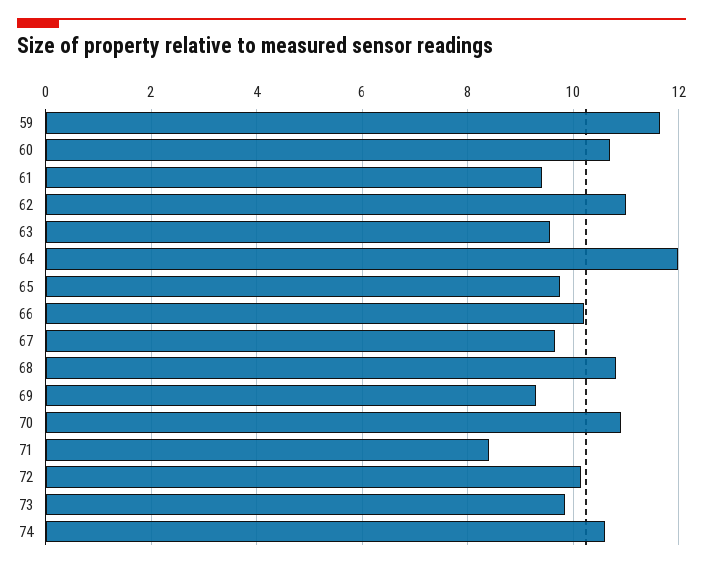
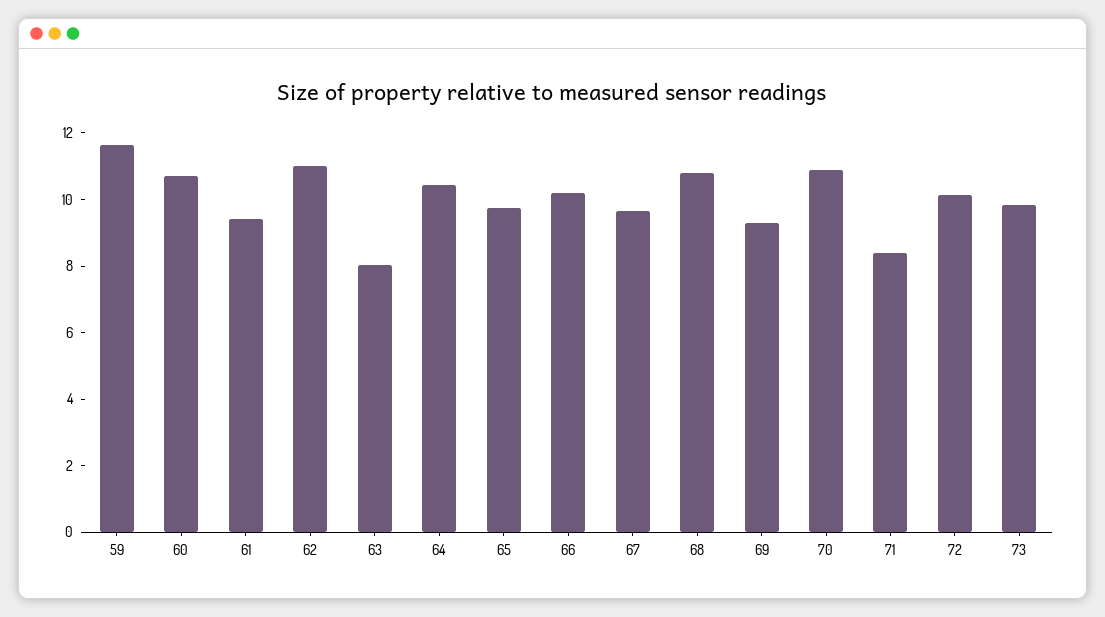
63: 9.6 -> 8
64: 12 -> 10.5
74: 10.6 -> none

